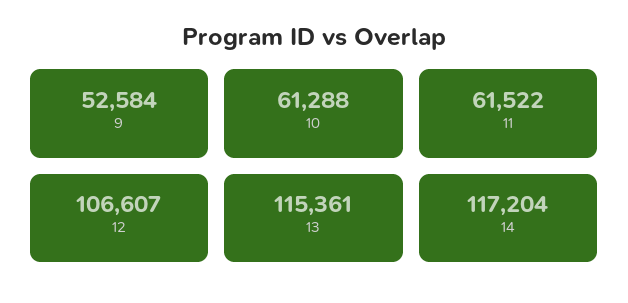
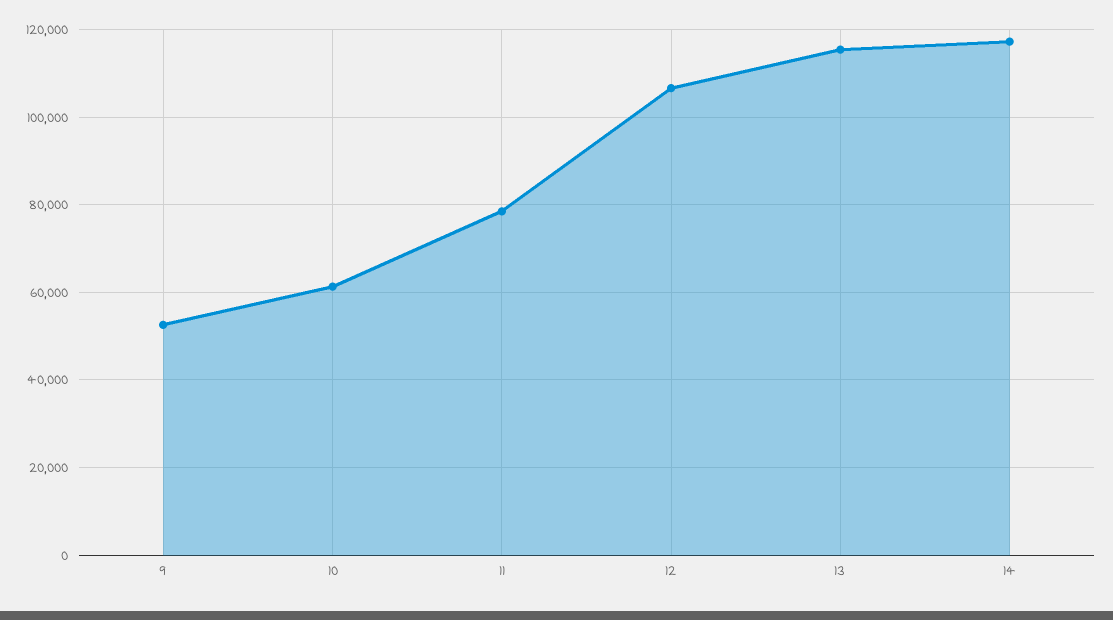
11: 61522 -> 78000

